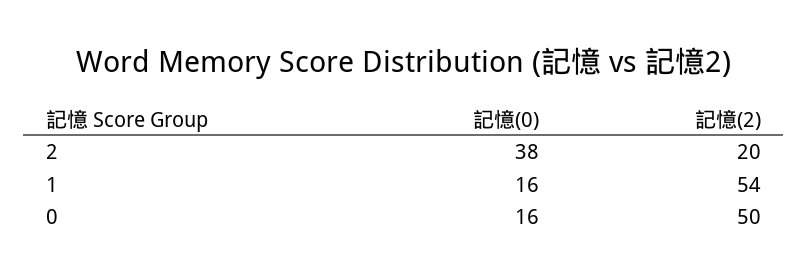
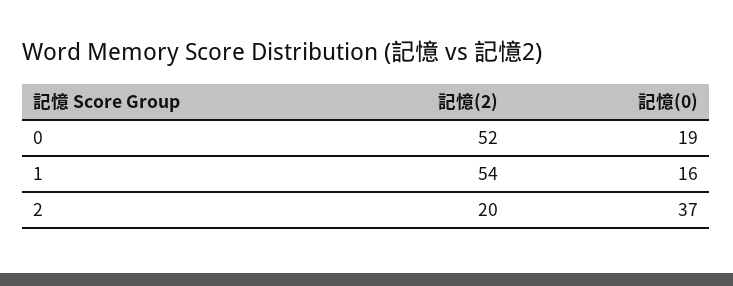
記憶(0), 2: 38 -> 37
記憶(0), 0: 16 -> 19
記憶(2), 0: 50 -> 52

